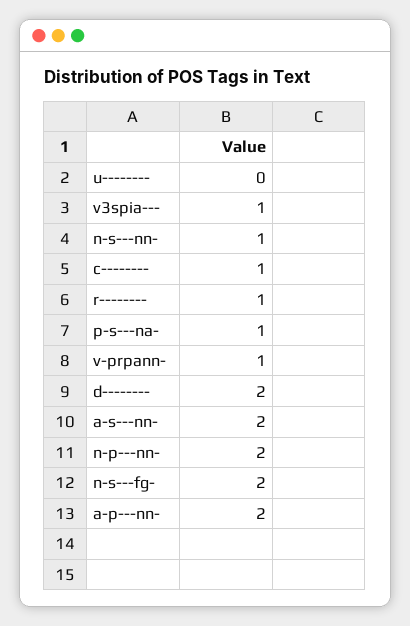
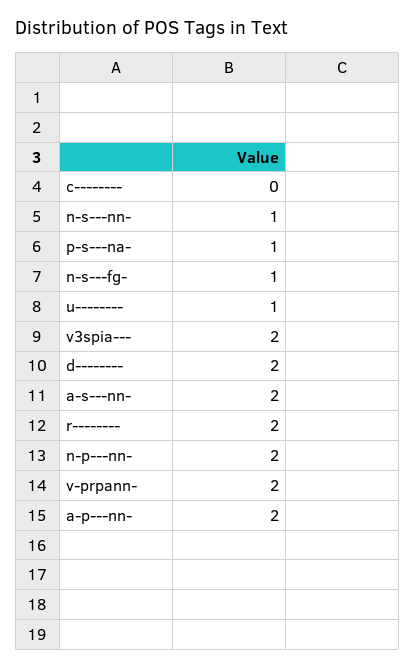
u--------: 0 -> 1
v3spia---: 1 -> 2
c--------: 1 -> 0
r--------: 1 -> 2
v-prpann-: 1 -> 2
n-s---fg-: 2 -> 1

